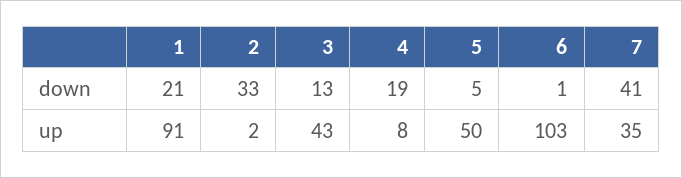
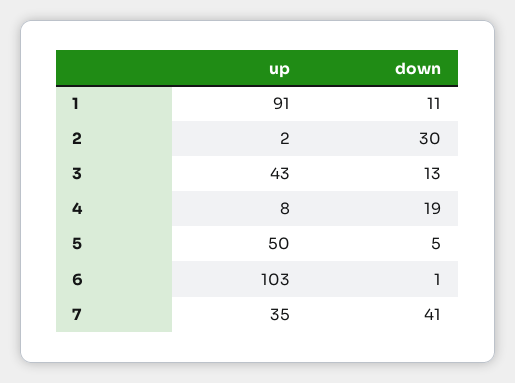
1, down: 21 -> 11
2, down: 33 -> 30

